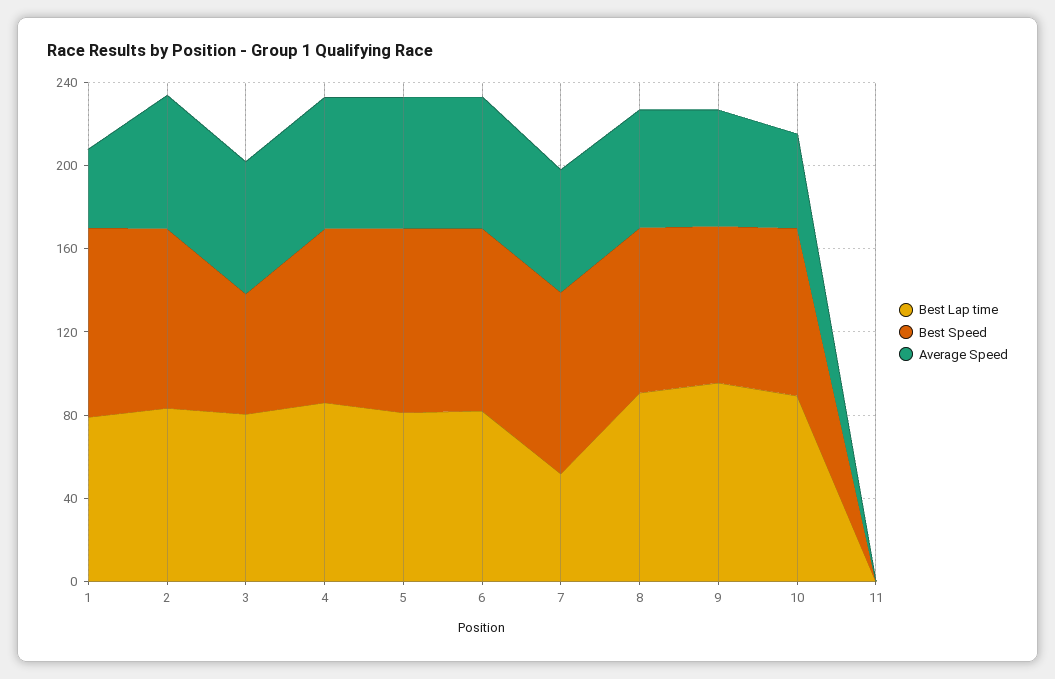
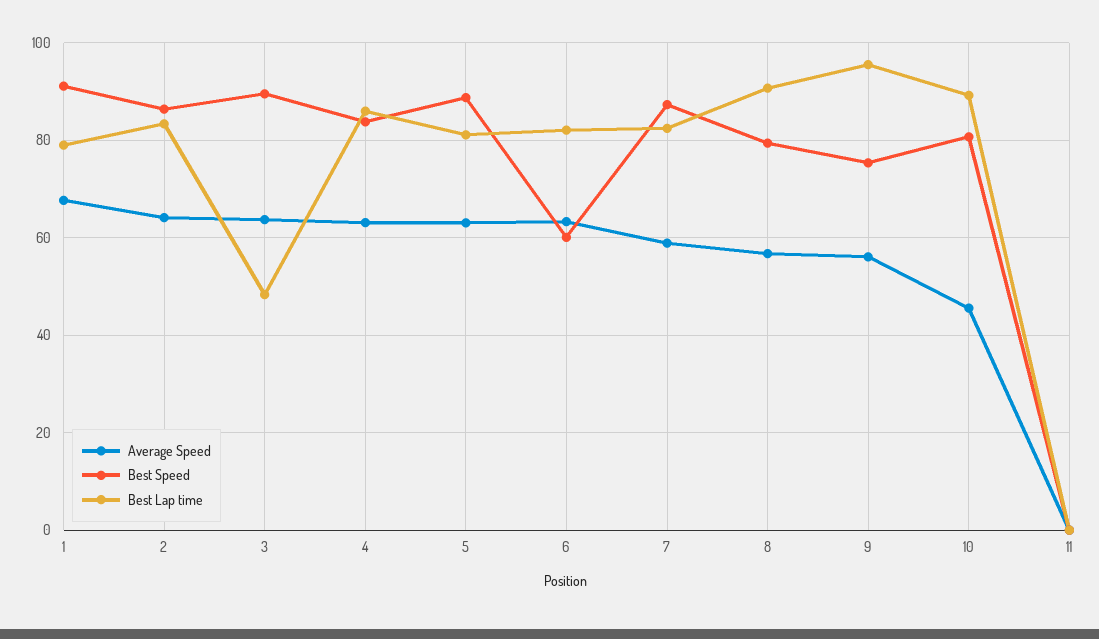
Average Speed, 1: 40 -> 68
Best Lap time, 3: 80 -> 48
Best Speed, 3: 60 -> 90
Best Speed, 6: 90 -> 60
Best Lap time, 7: 50 -> 82

